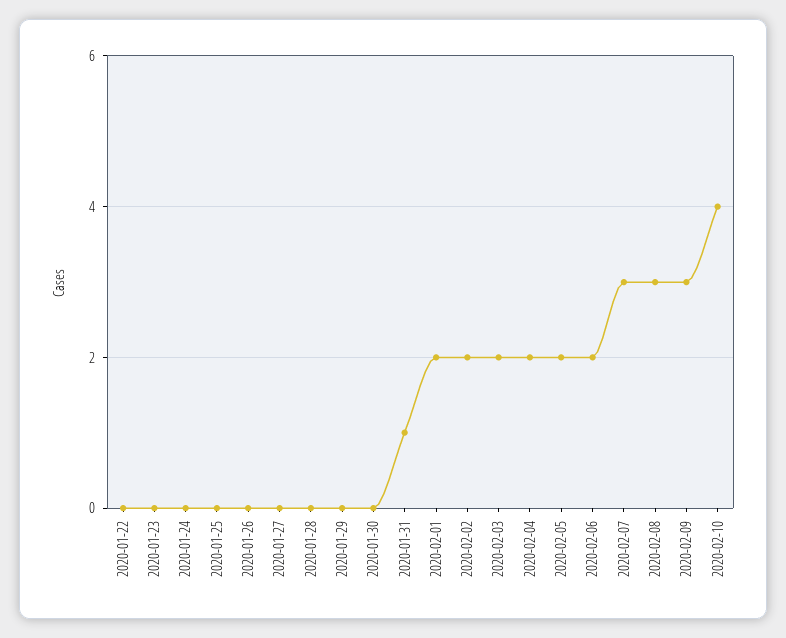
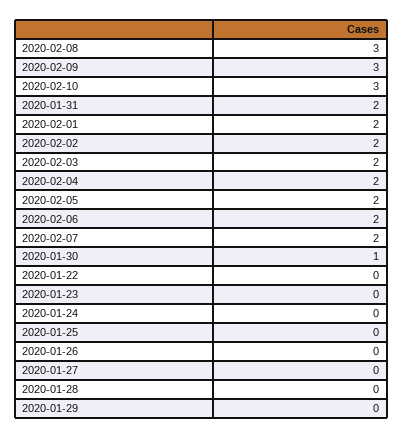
2020-01-30: 0 -> 1
2020-01-31: 1 -> 2
2020-02-07: 3 -> 2
2020-02-10: 4 -> 3

